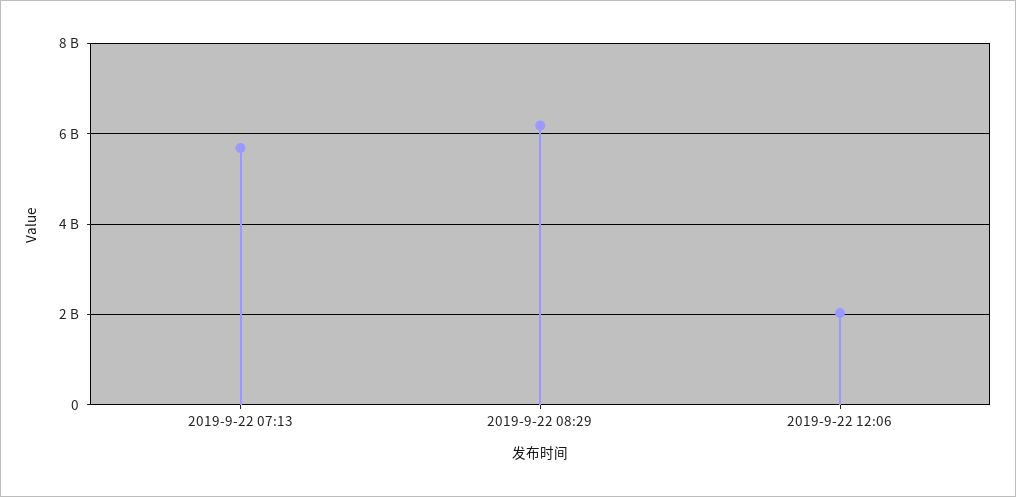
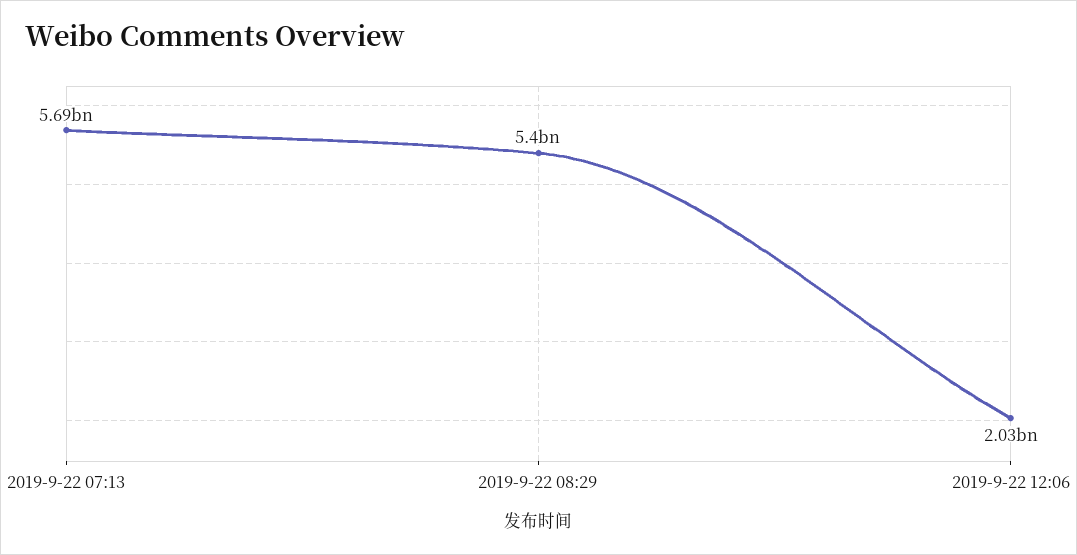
2019-9-22 08:29: 6200000000 -> 5400000000

